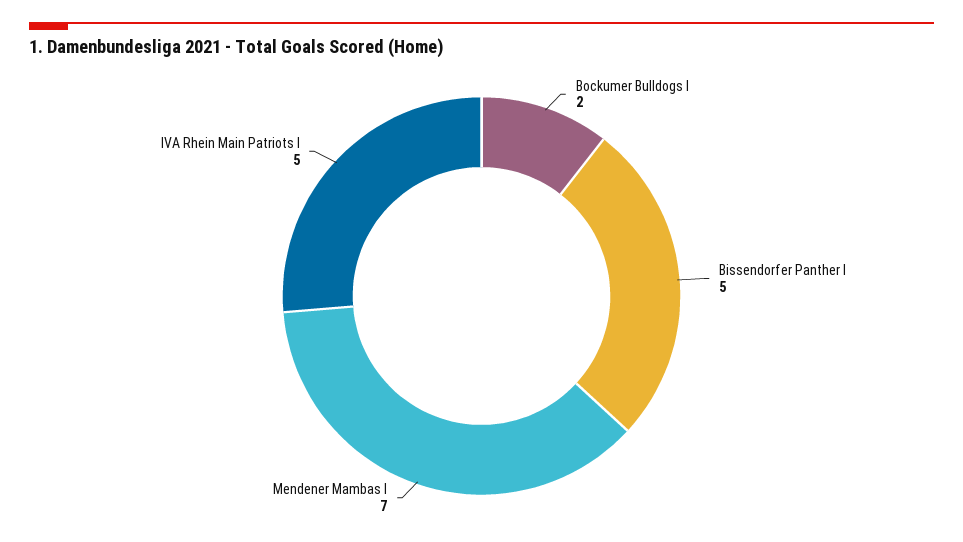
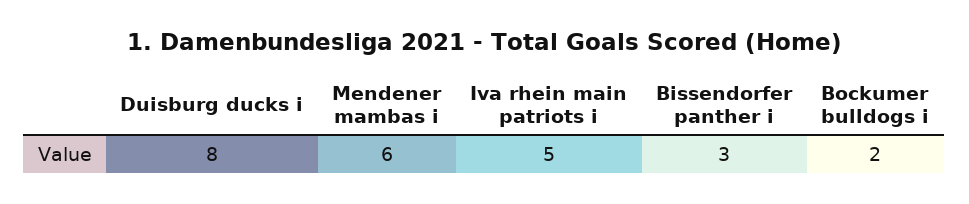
Bissendorfer Panther I: 5 -> 3
Mendener Mambas I: 7 -> 6
Duisburg ducks i: none -> 8

